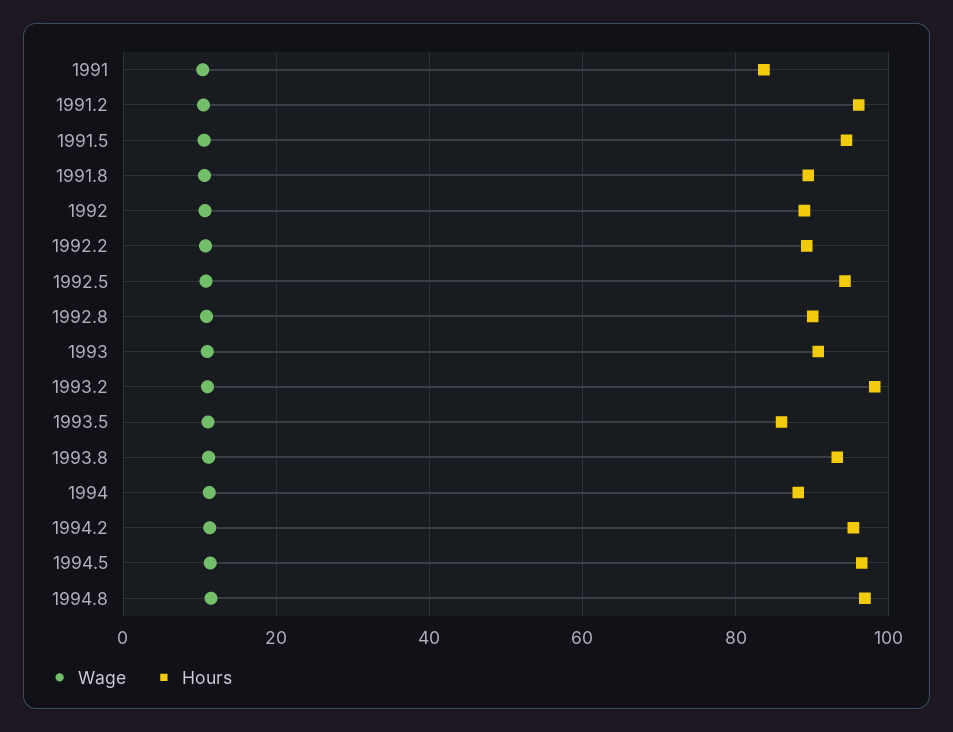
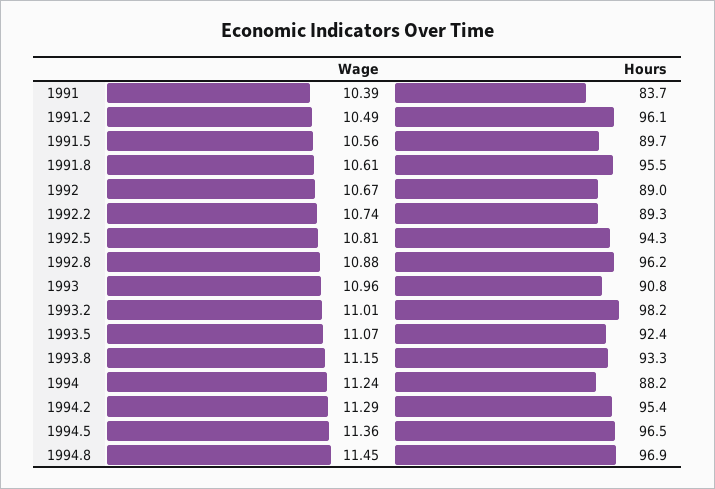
Hours, 1991.5: 94 -> 89.7
Hours, 1991.8: 90 -> 95.5
Hours, 1992.8: 90 -> 96.2
Hours, 1993.5: 86 -> 92.4

